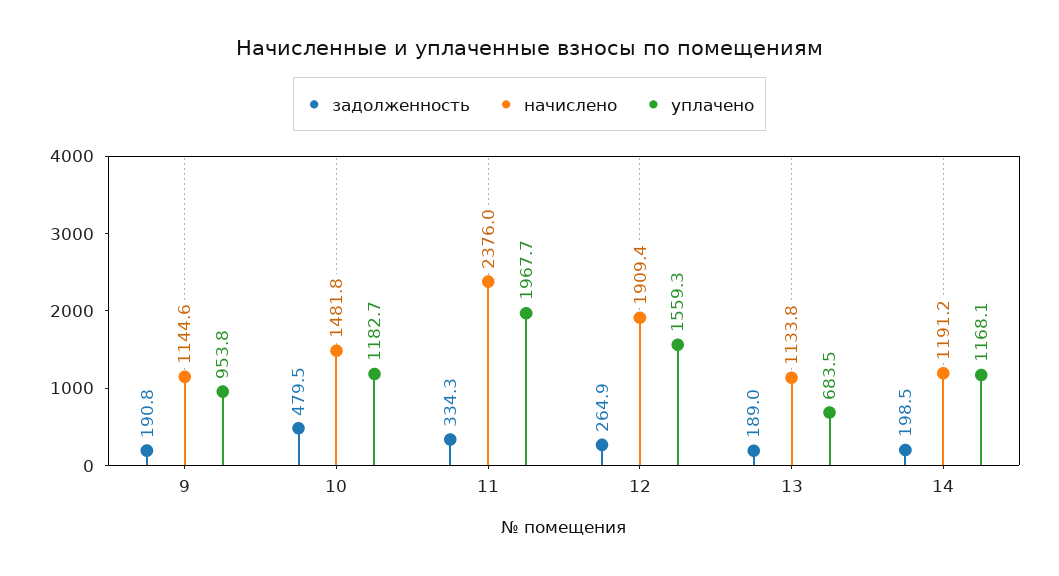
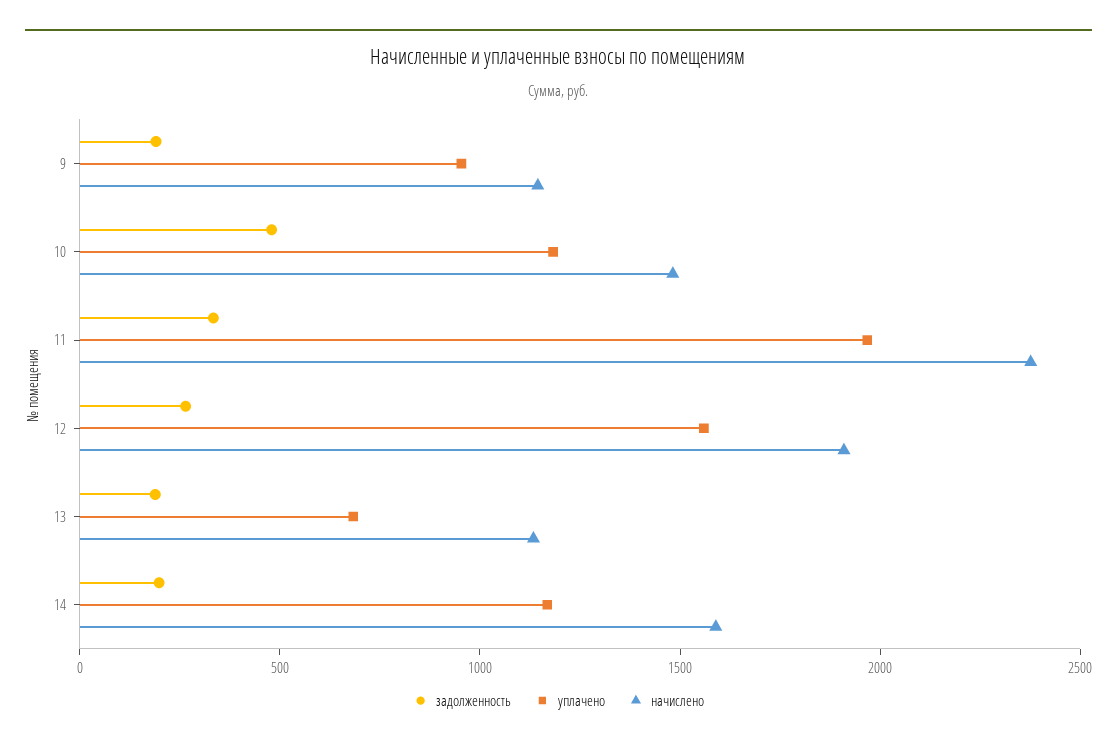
начислено, 14: 1191.2 -> 1600

